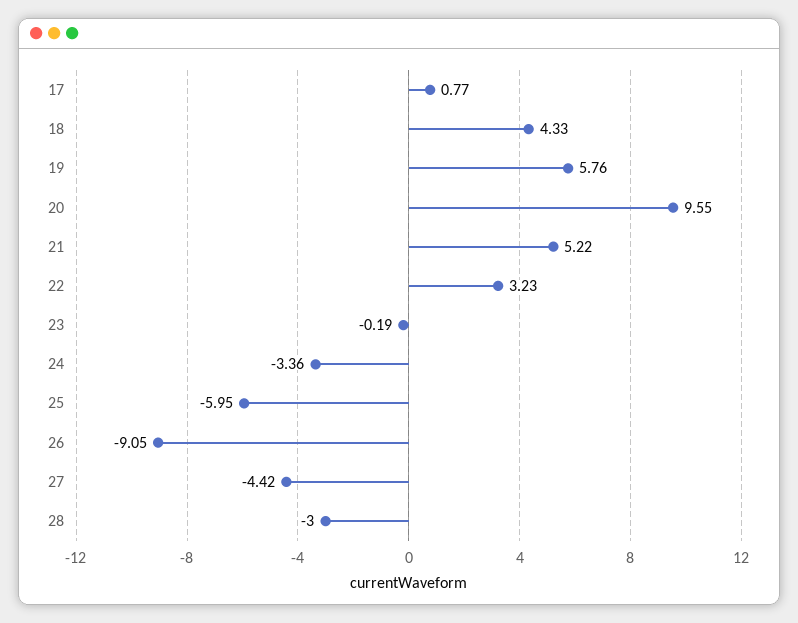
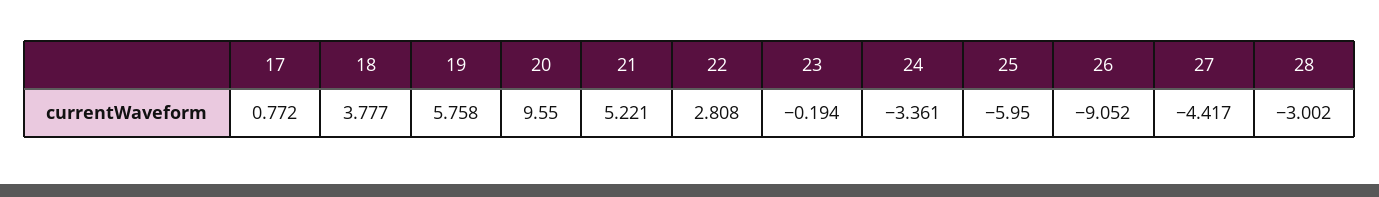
18: 4.33 -> 3.777
22: 3.23 -> 2.808

